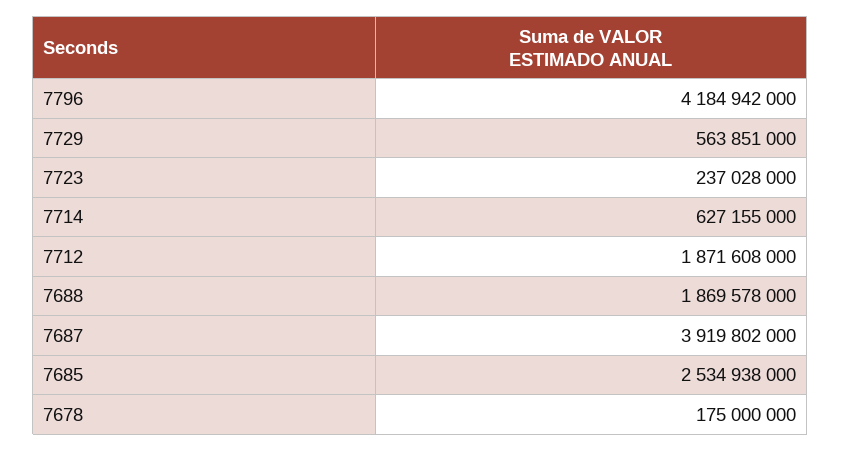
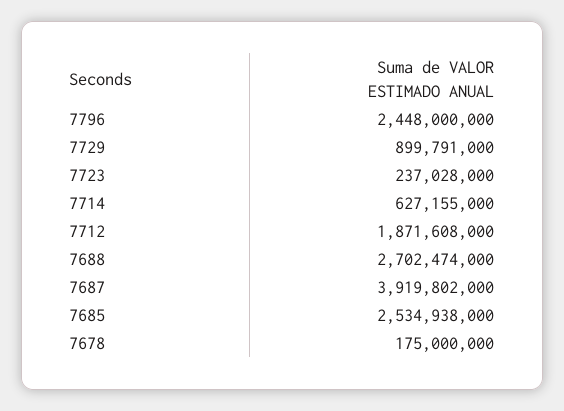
7796: 4184942000 -> 2448000000
7729: 563851000 -> 899791000
7688: 1869578000 -> 2702474000

